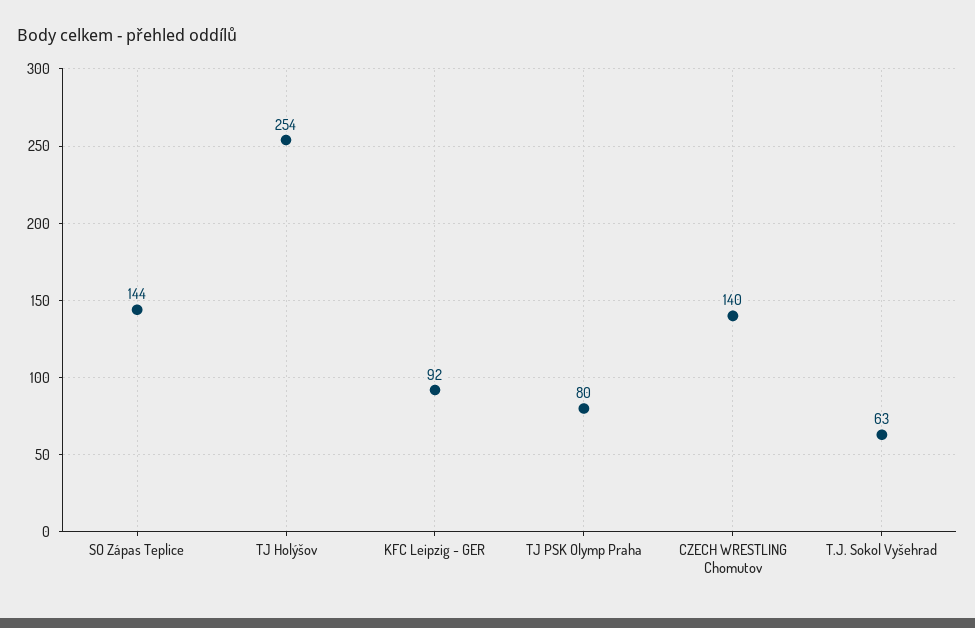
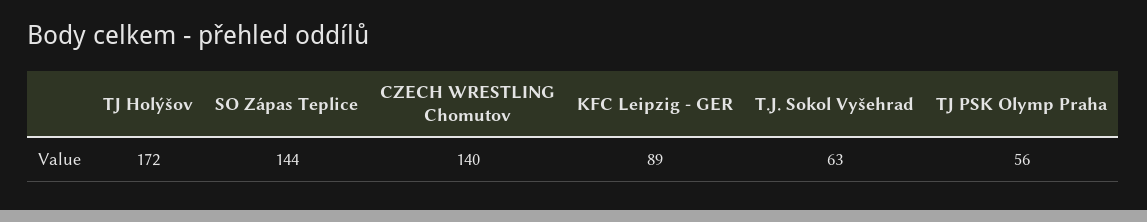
TJ Holýšov: 254 -> 172
KFC Leipzig - GER: 92 -> 89
TJ PSK Olymp Praha: 80 -> 56

